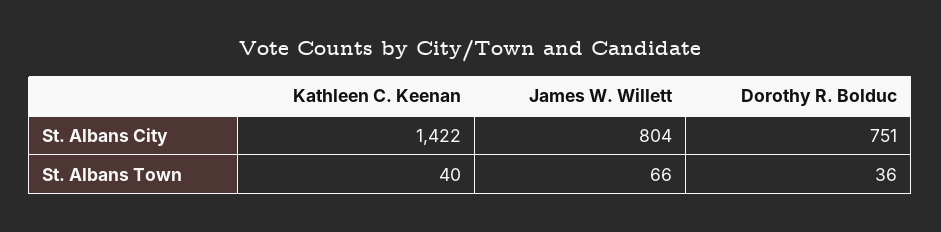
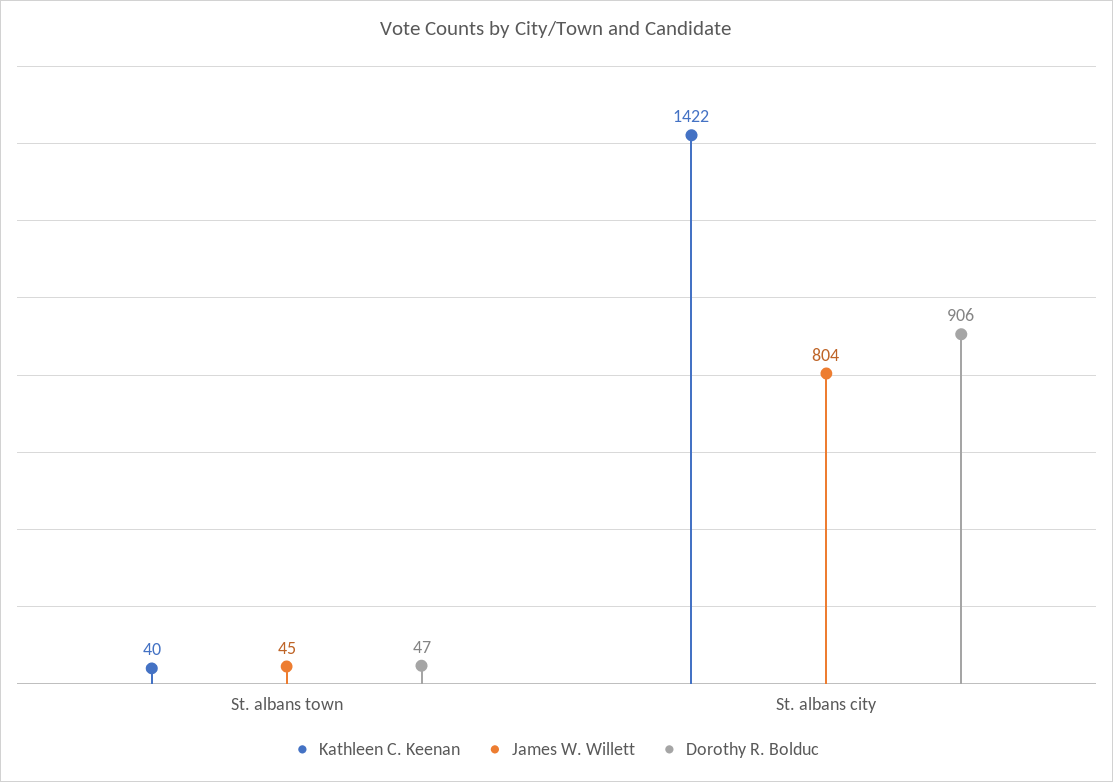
Dorothy R. Bolduc, St. Albans City: 751 -> 906
James W. Willett, St. Albans Town: 66 -> 45
Dorothy R. Bolduc, St. Albans Town: 36 -> 47

